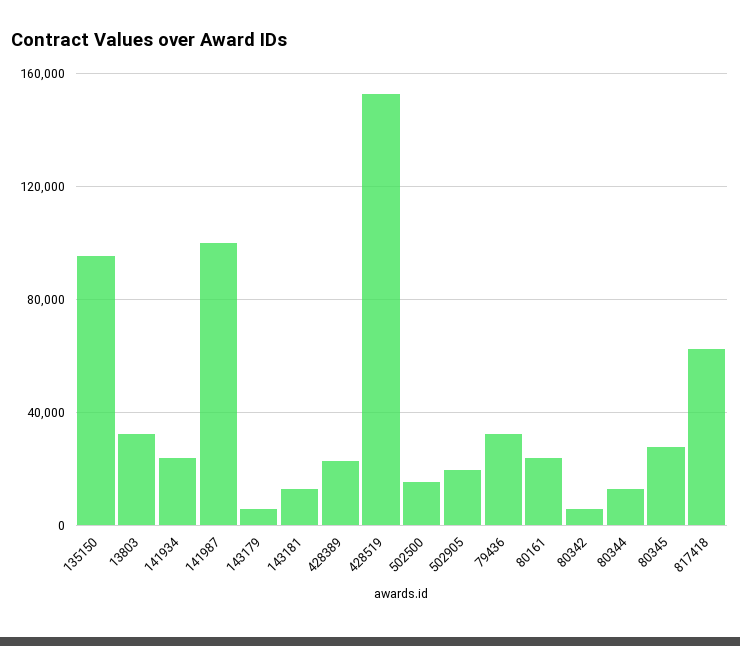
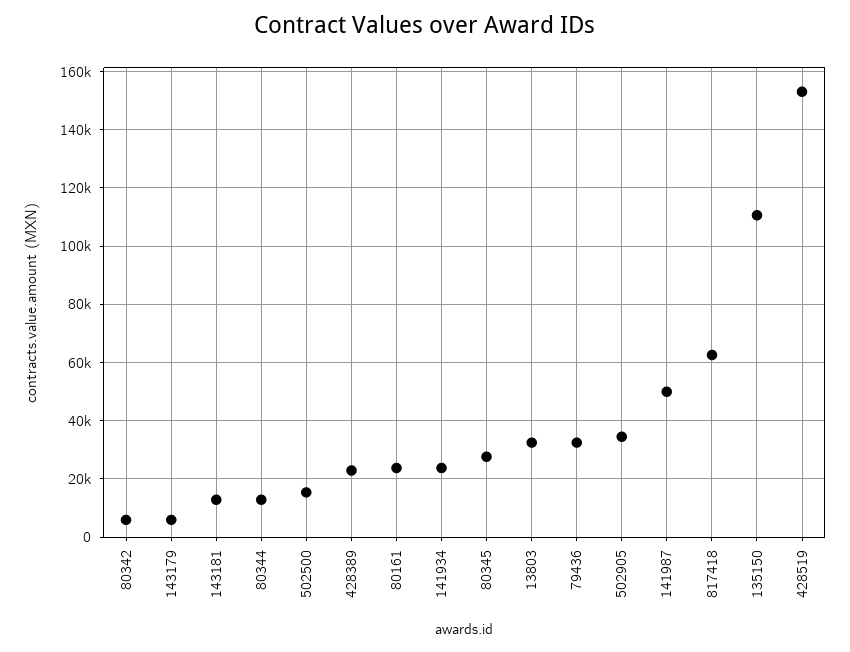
135150: 95000 -> 110000
141987: 100000 -> 50000
502905: 20000 -> 35000

